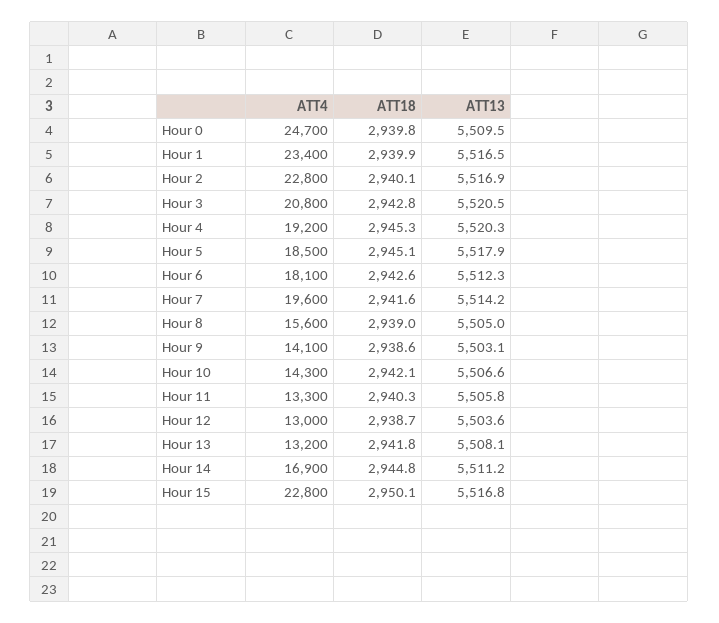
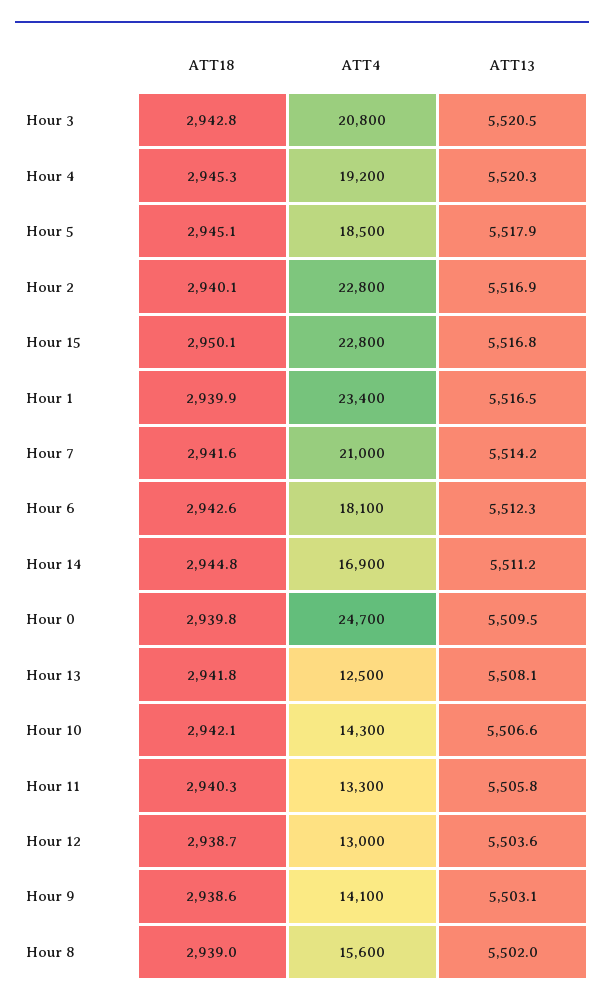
ATT4, Hour 7: 19600 -> 21000
ATT13, Hour 8: 5505 -> 5502
ATT4, Hour 13: 13200 -> 12500

